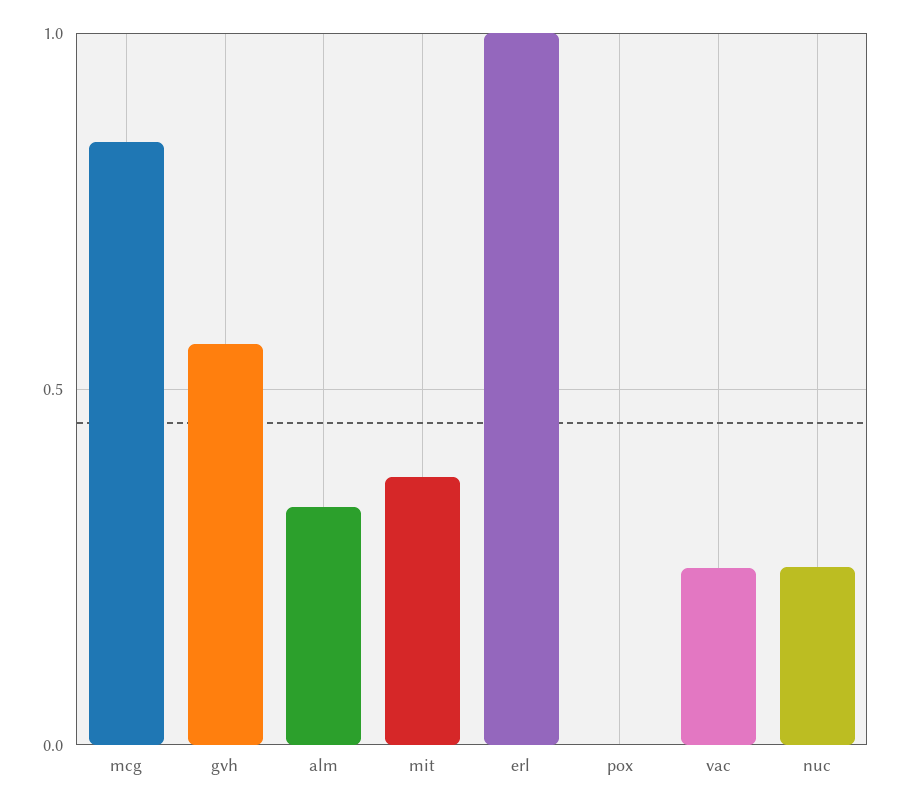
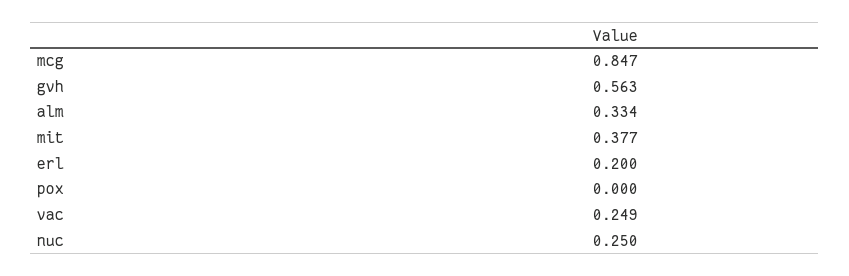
erl: 1 -> 0.2

